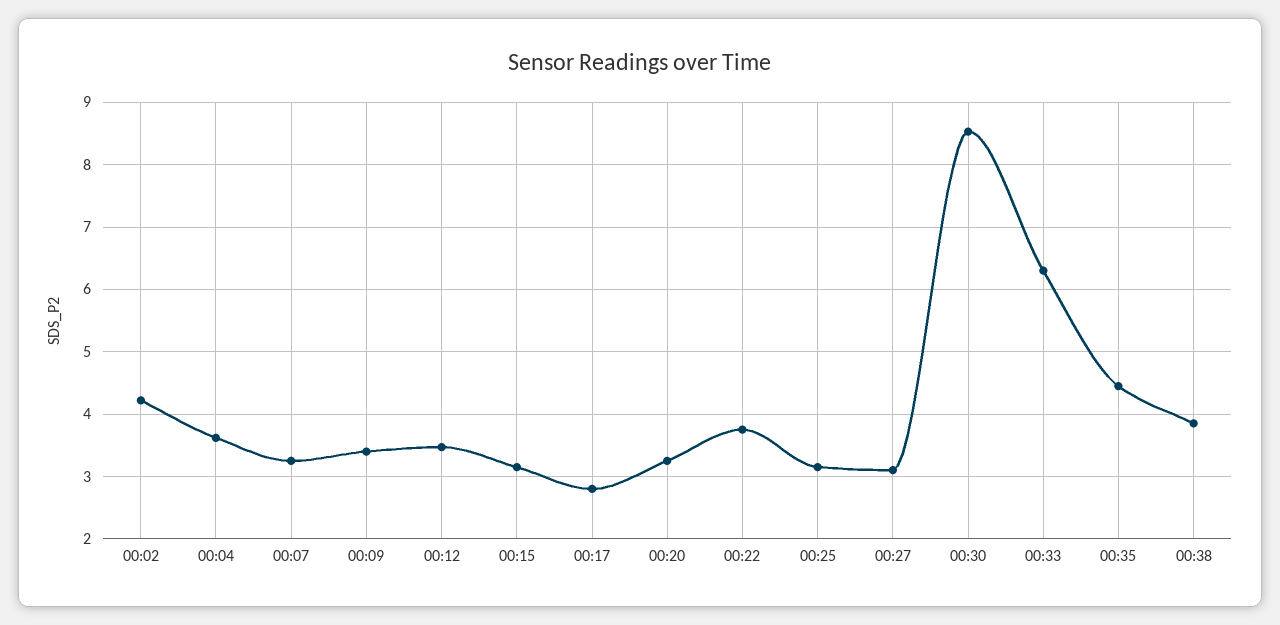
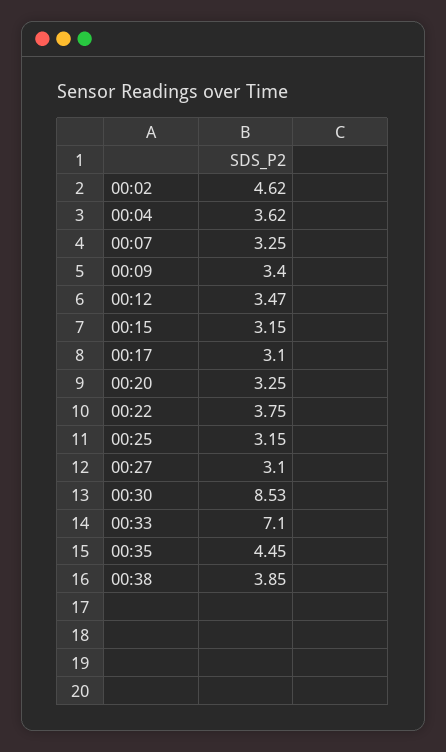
00:02: 4.2 -> 4.62
00:17: 2.8 -> 3.1
00:33: 6.3 -> 7.1

